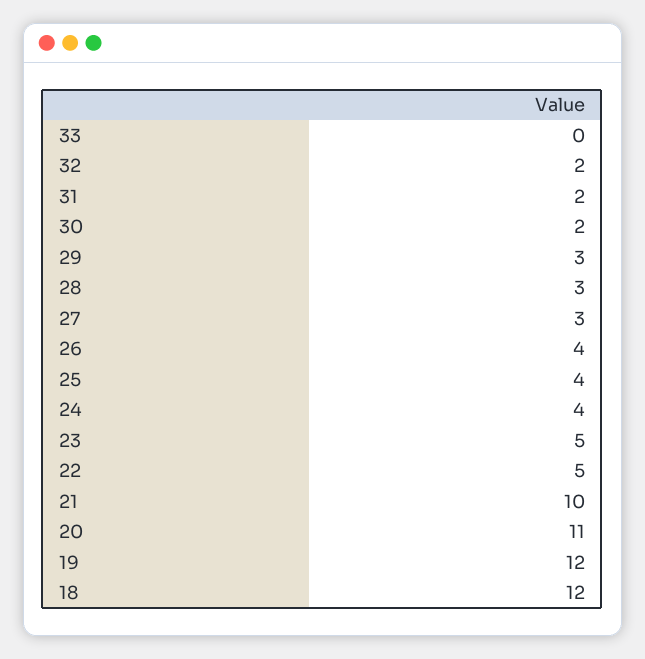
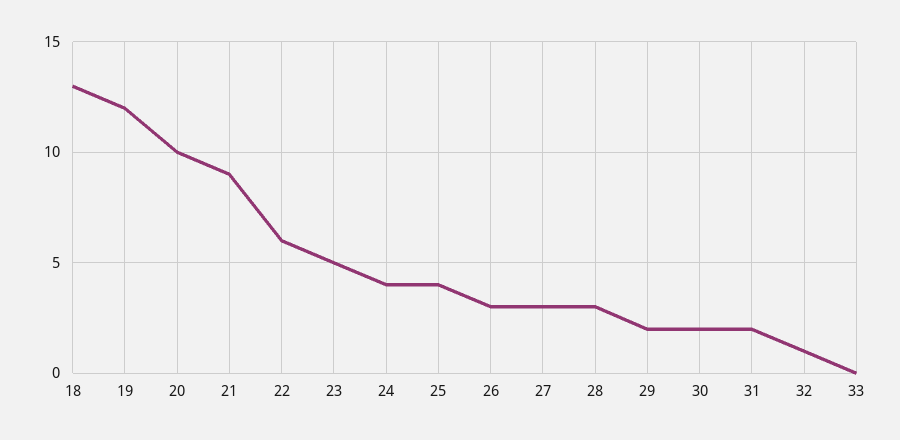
32: 2 -> 1
29: 3 -> 2
26: 4 -> 3
22: 5 -> 6
21: 10 -> 9
20: 11 -> 10
18: 12 -> 13

